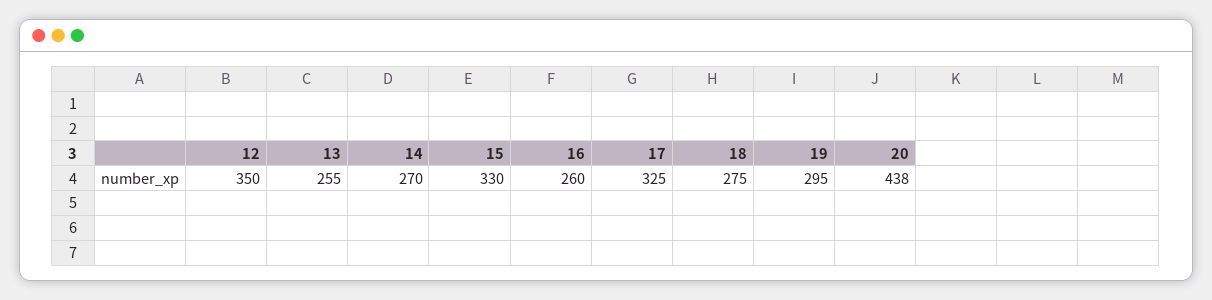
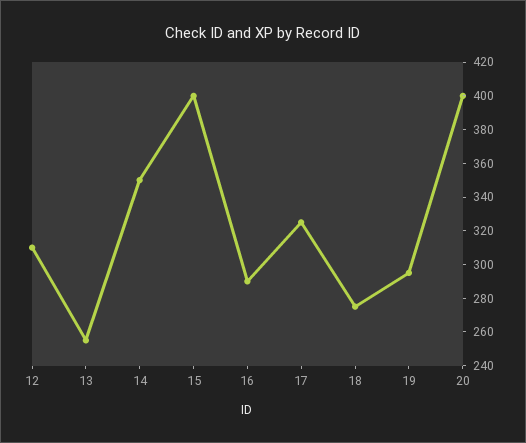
12: 350 -> 310
14: 270 -> 350
15: 330 -> 400
16: 260 -> 290
20: 438 -> 400

